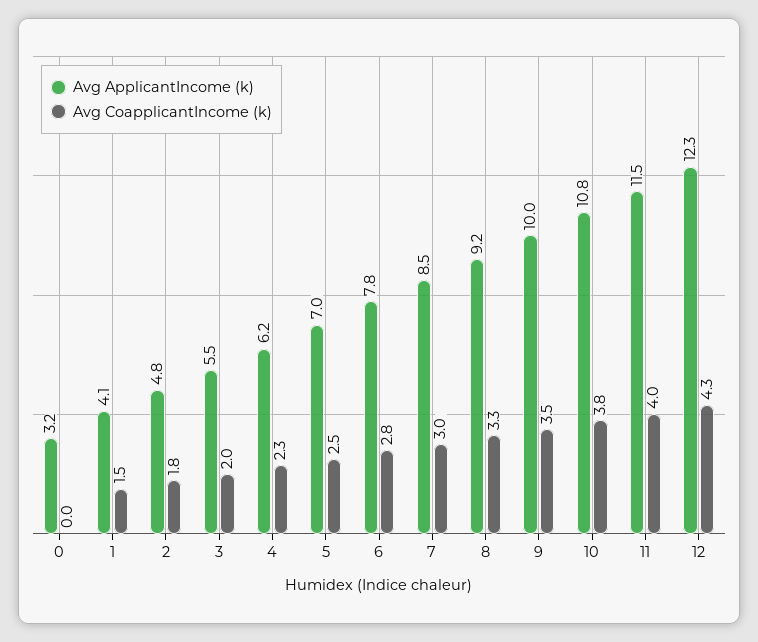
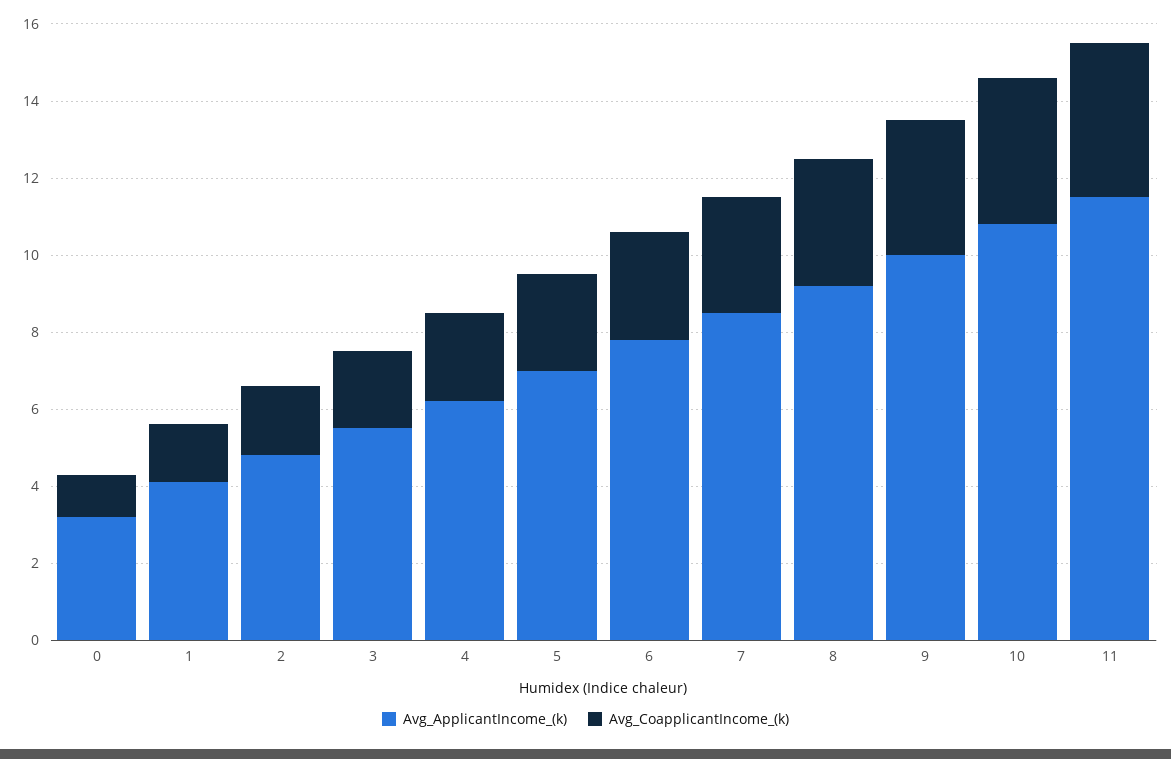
Avg CoapplicantIncome (k), 0: 0 -> 1
Avg ApplicantIncome (k), 12: 12.3 -> none
Avg CoapplicantIncome (k), 12: 4.3 -> none

